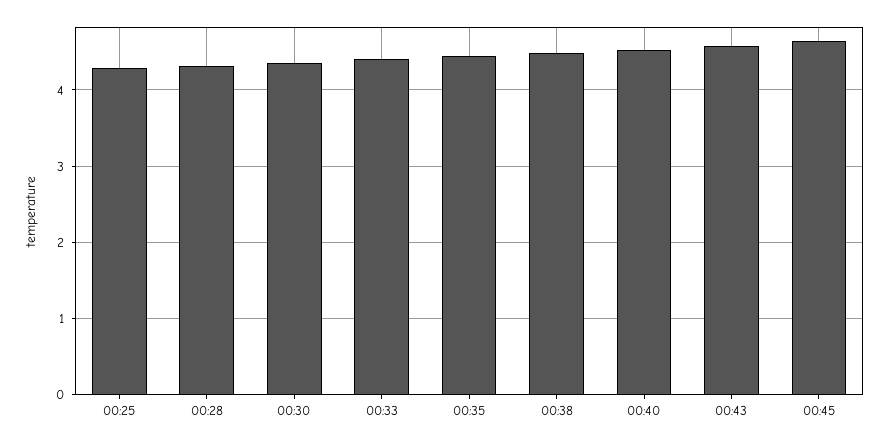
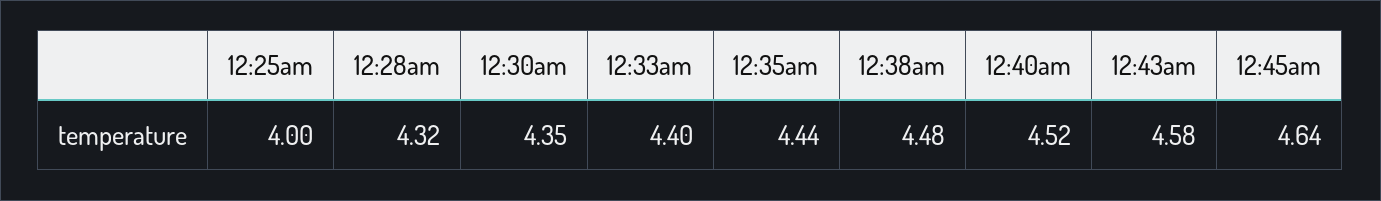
00:25: 4.3 -> 4

